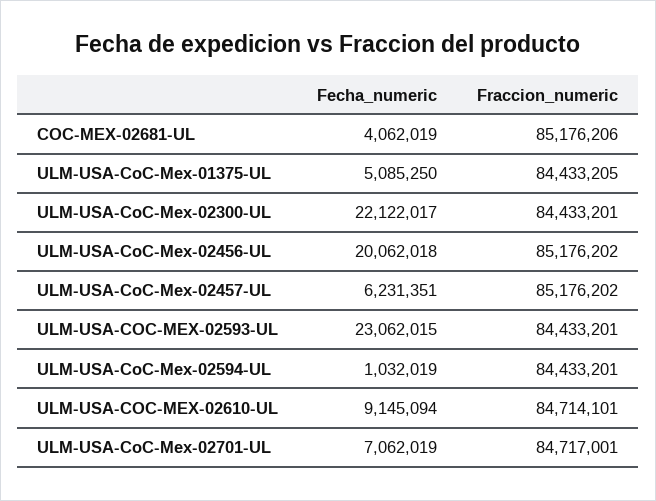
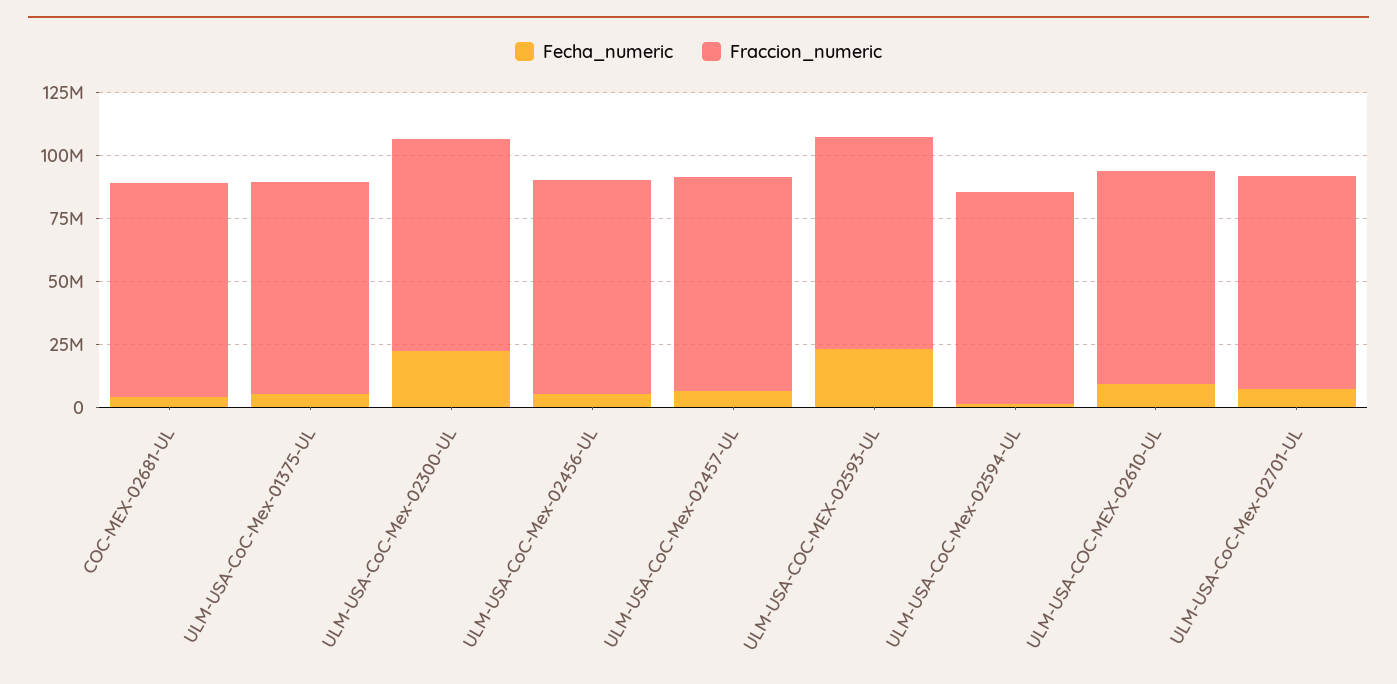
Fecha_numeric, ULM-USA-CoC-Mex-02456-UL: 20062018 -> 5000000

